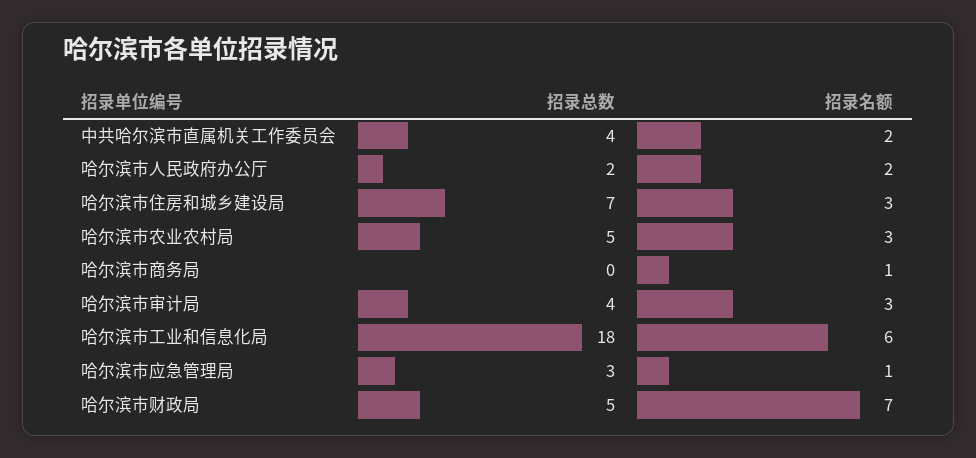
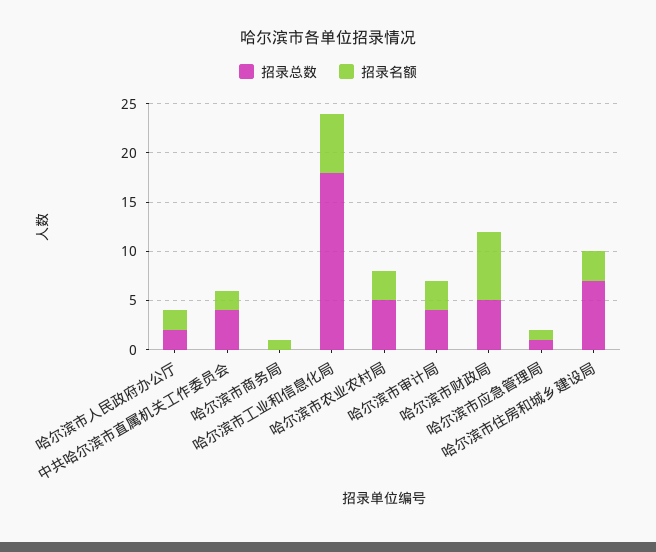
招录总数, 哈尔滨市应急管理局: 3 -> 1

